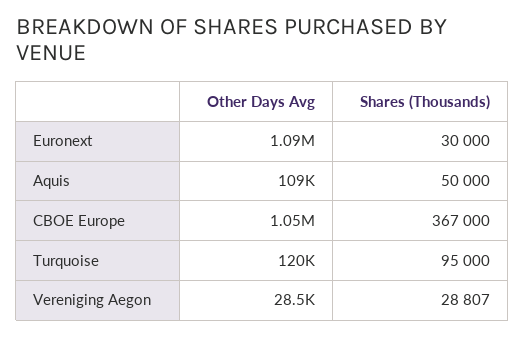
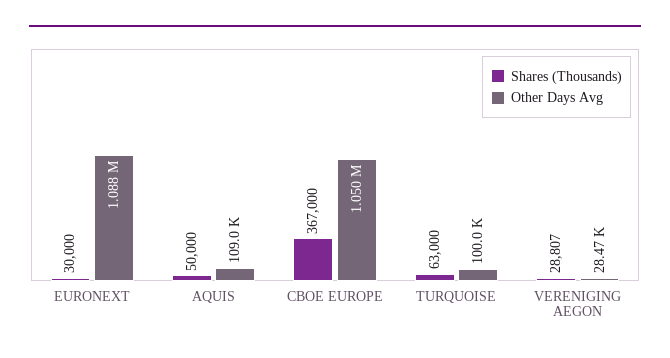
Other Days Avg, Turquoise: 120000 -> 100000
Shares (Thousands), Turquoise: 95000 -> 63000

